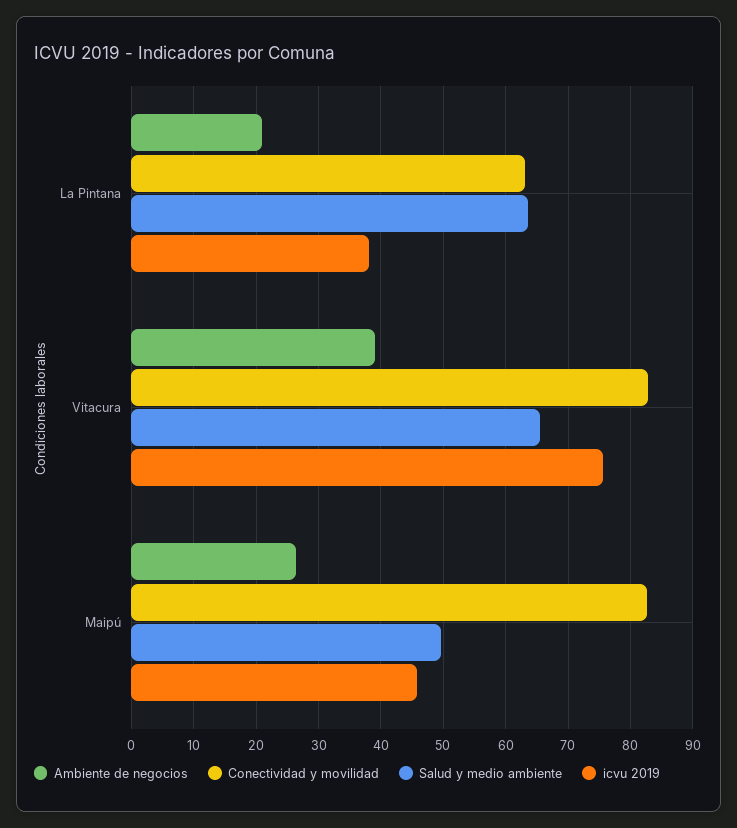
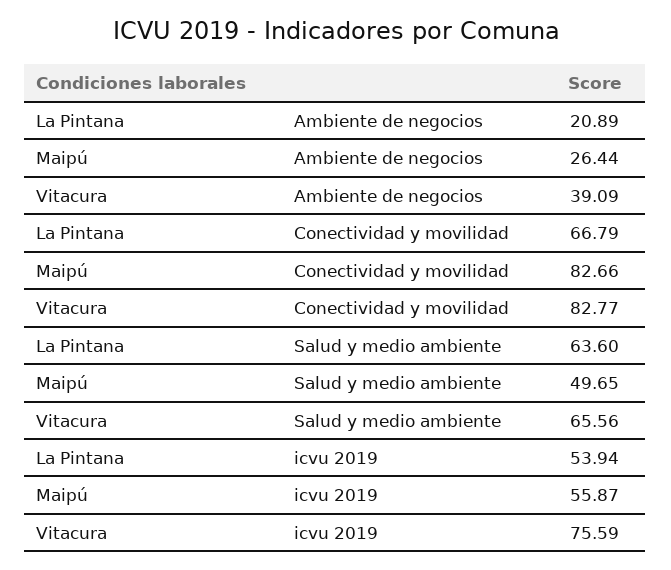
Conectividad y movilidad, La Pintana: 63 -> 66.79
icvu 2019, La Pintana: 38 -> 53.94
icvu 2019, Maipú: 46 -> 55.87

